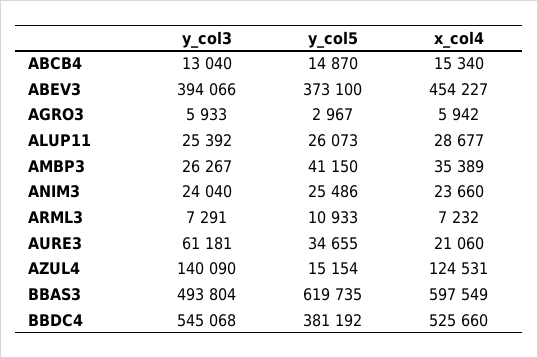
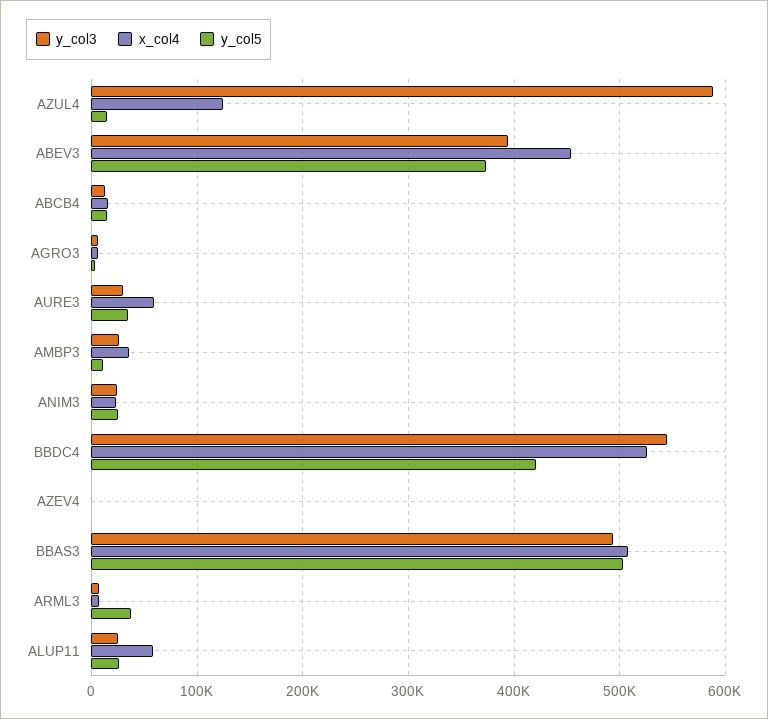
x_col4, ALUP11: 28677 -> 60000
y_col5, AMBP3: 41150 -> 10000
y_col5, ARML3: 10933 -> 40000
y_col3, AURE3: 61181 -> 30000
x_col4, AURE3: 21060 -> 60000
y_col3, AZUL4: 140090 -> 590000
y_col5, BBAS3: 619735 -> 500000
x_col4, BBAS3: 597549 -> 510000
y_col5, BBDC4: 381192 -> 420000
y_col3, AZEV4: none -> 0
x_col4, AZEV4: none -> 0
y_col5, AZEV4: none -> 0

